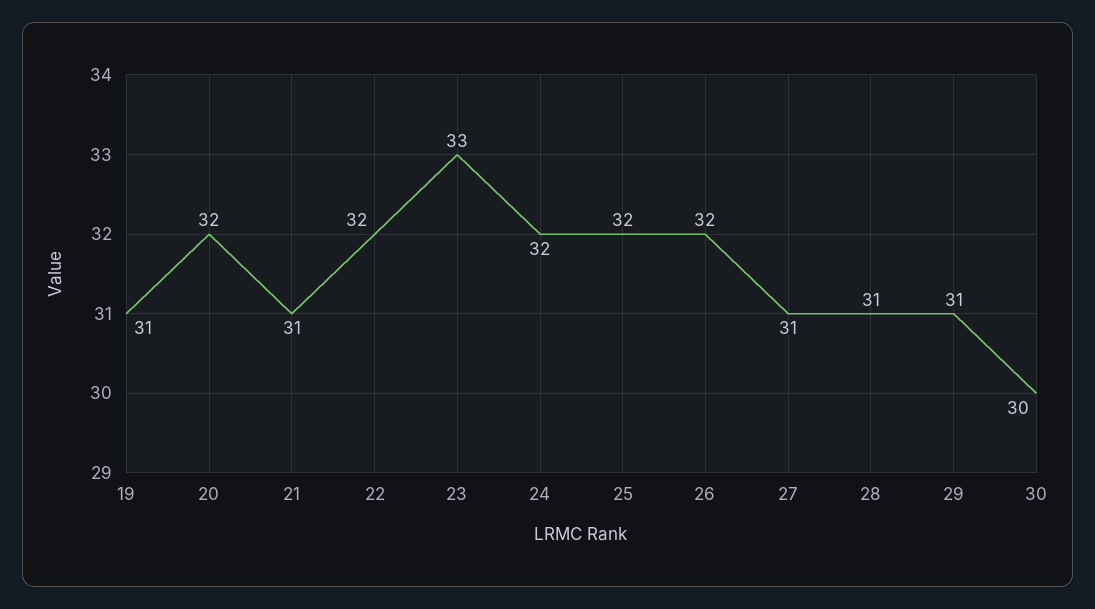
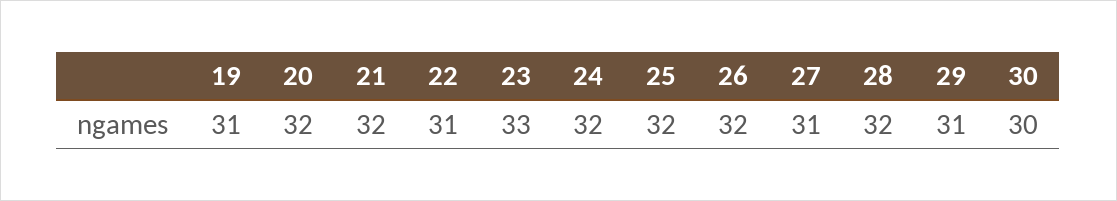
21: 31 -> 32
22: 32 -> 31
28: 31 -> 32

